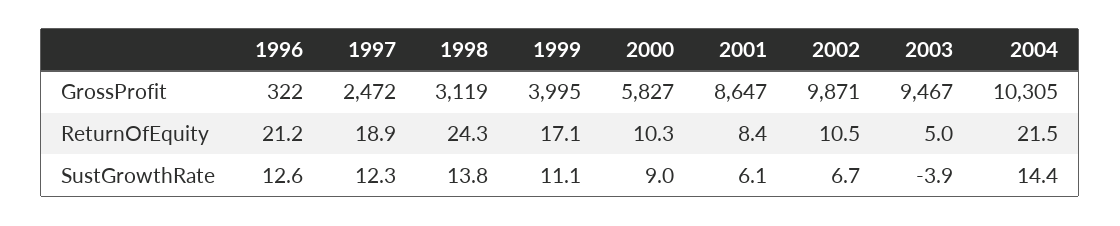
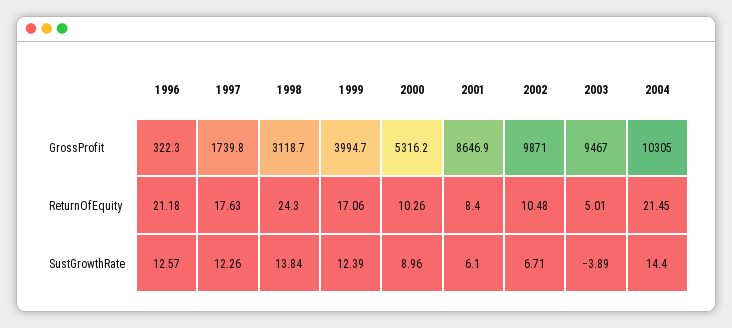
1997, GrossProfit: 2472 -> 1739.8
2000, GrossProfit: 5827 -> 5316.2
1997, ReturnOfEquity: 18.9 -> 17.63
1999, SustGrowthRate: 11.1 -> 12.39

